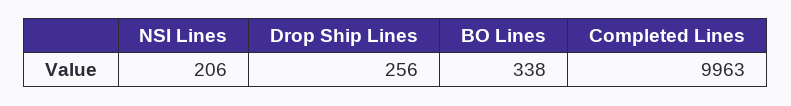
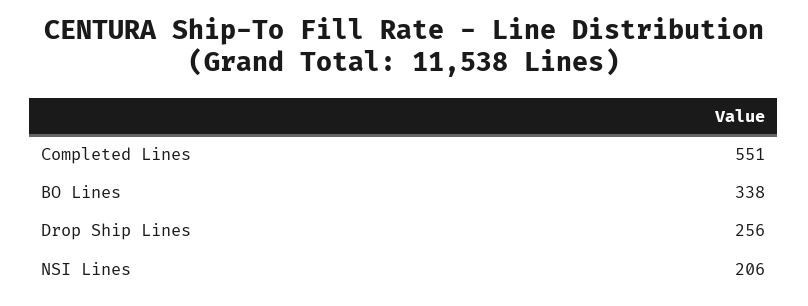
Completed Lines: 9963 -> 551

